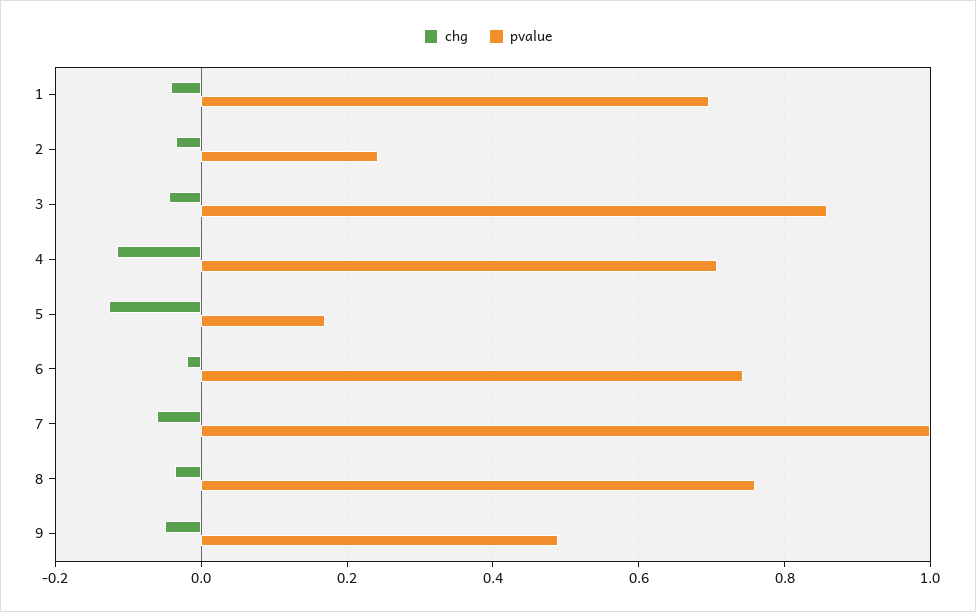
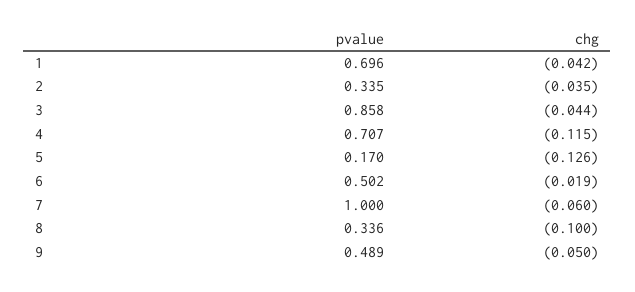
pvalue, 2: 0.24 -> 0.335
pvalue, 6: 0.74 -> 0.502
chg, 8: -0.04 -> -0.1
pvalue, 8: 0.76 -> 0.336

